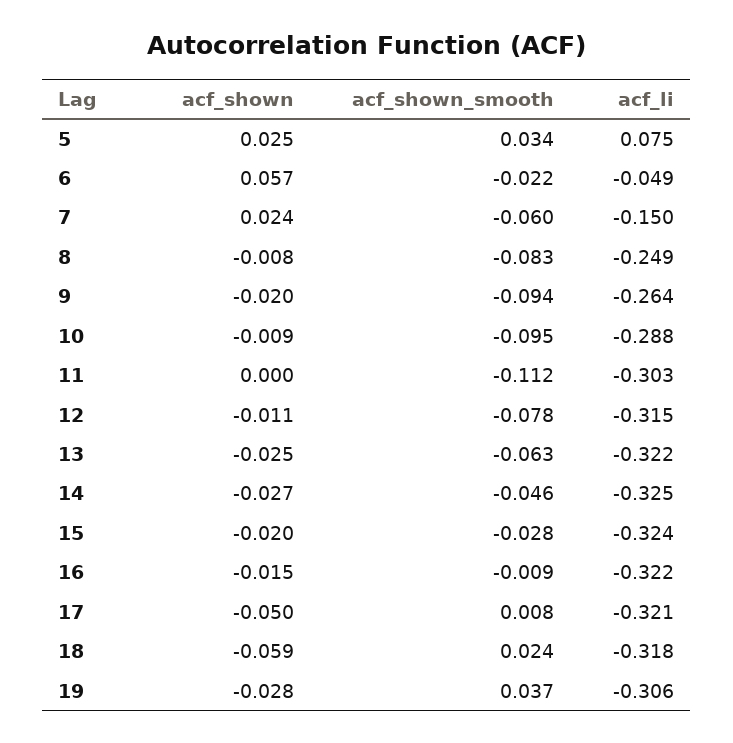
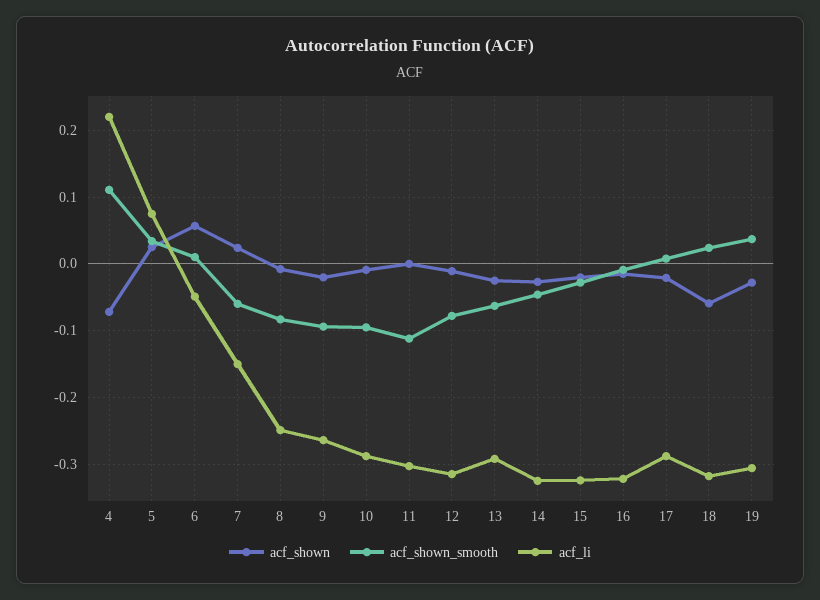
acf_shown_smooth, 6: -0.022 -> 0.01
acf_li, 13: -0.322 -> -0.29
acf_shown, 17: -0.05 -> -0.02
acf_li, 17: -0.321 -> -0.29
acf_shown, 4: none -> -0.07
acf_shown_smooth, 4: none -> 0.11
acf_li, 4: none -> 0.22

